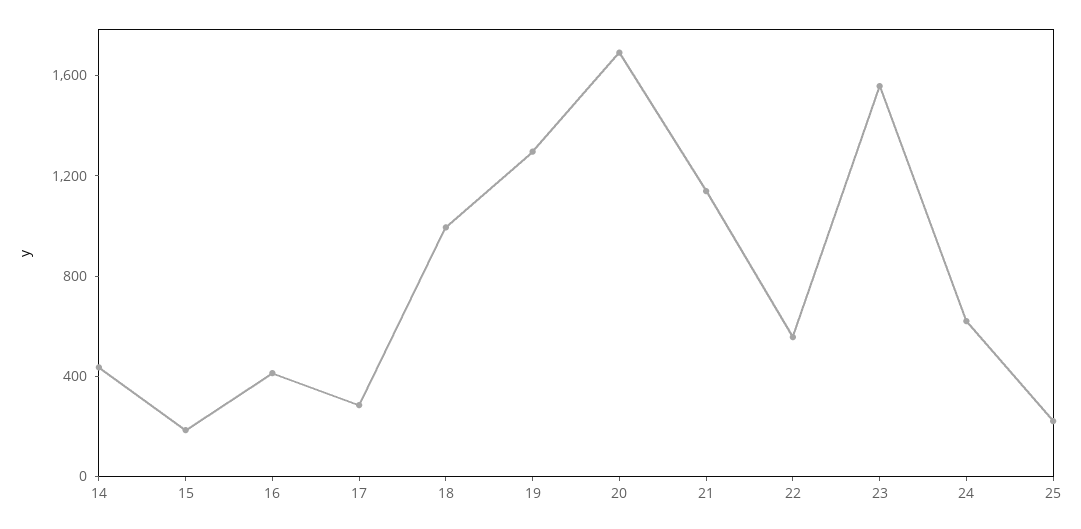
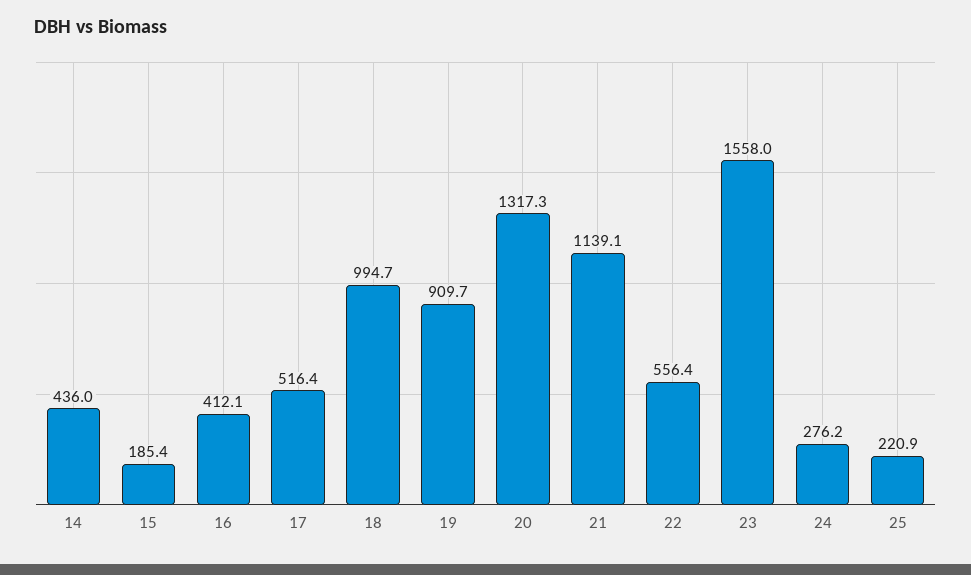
17: 300 -> 516.4
19: 1300 -> 909.7
20: 1700 -> 1317.3
24: 600 -> 276.2

